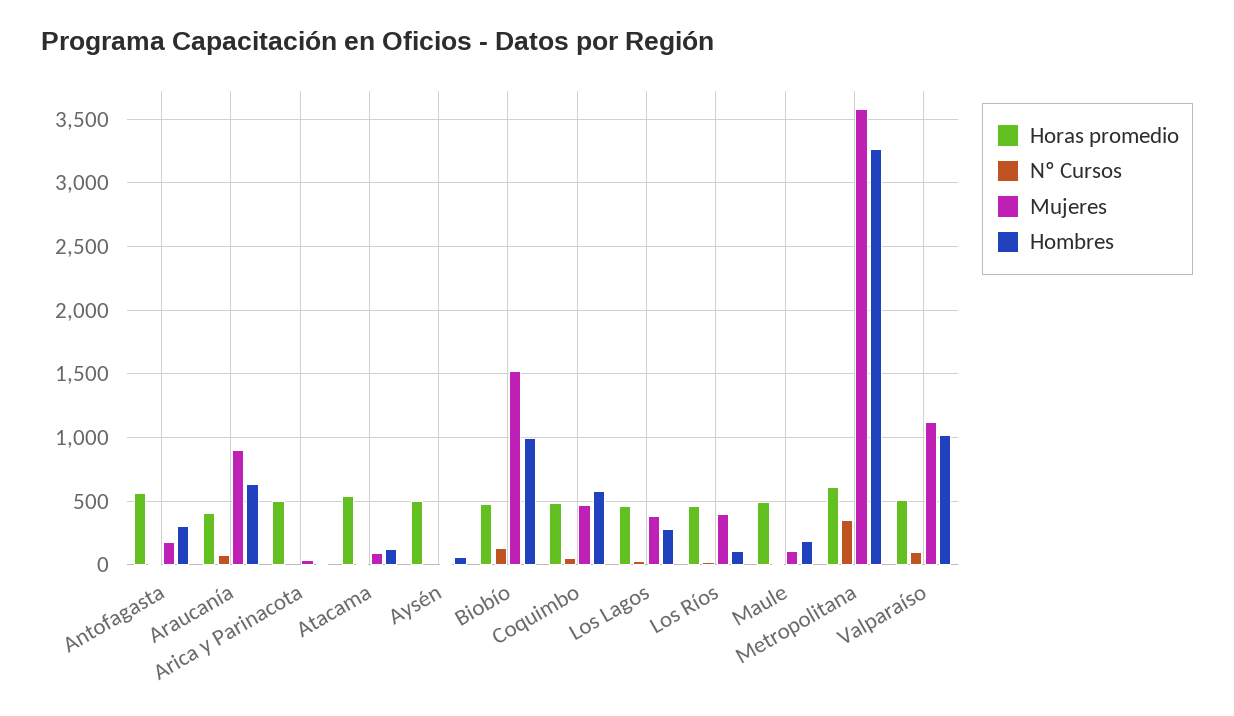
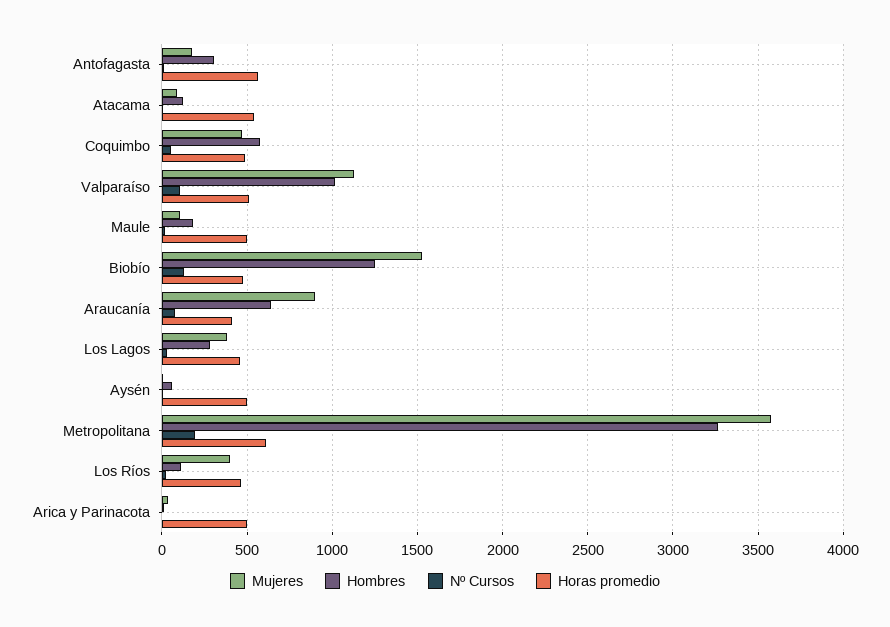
Hombres, Biobío: 1000 -> 1250
Nº Cursos, Metropolitana: 350 -> 200

